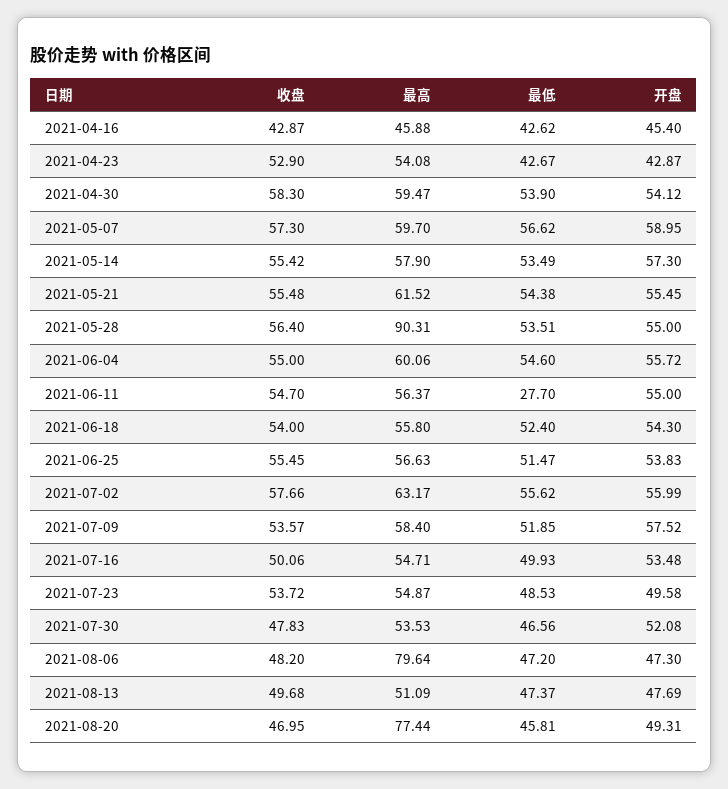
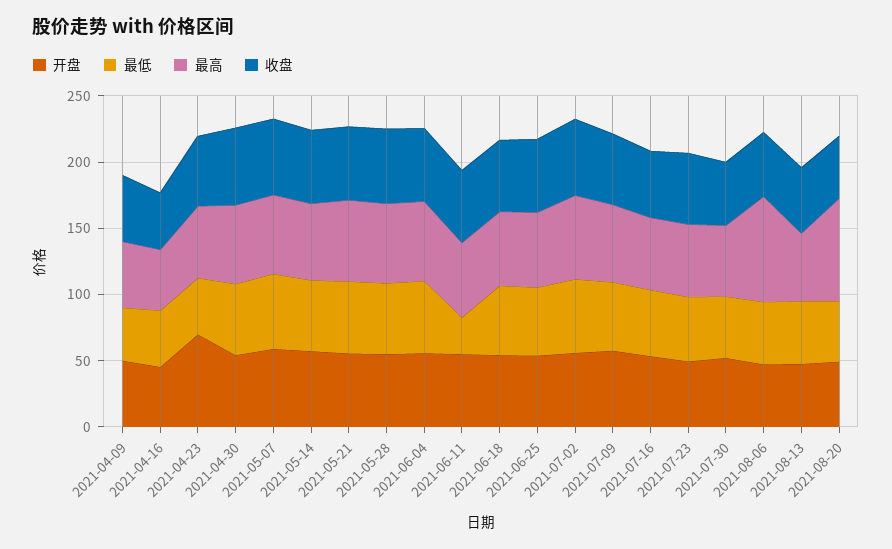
开盘, 2021-04-23: 42.87 -> 70
最高, 2021-05-28: 90.31 -> 60
开盘, 2021-04-09: none -> 50
最低, 2021-04-09: none -> 40
最高, 2021-04-09: none -> 50
收盘, 2021-04-09: none -> 50

